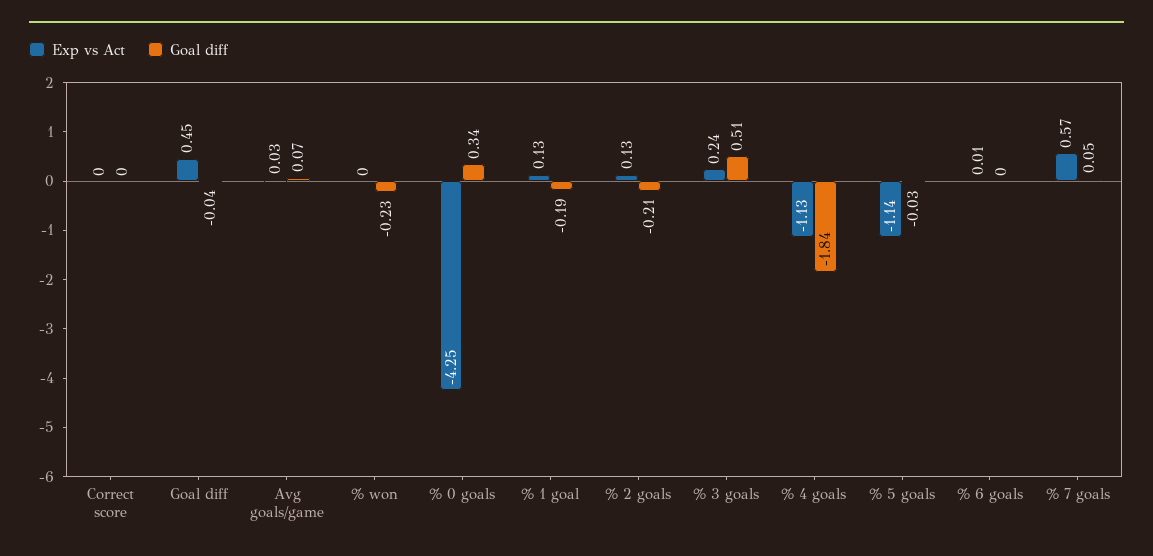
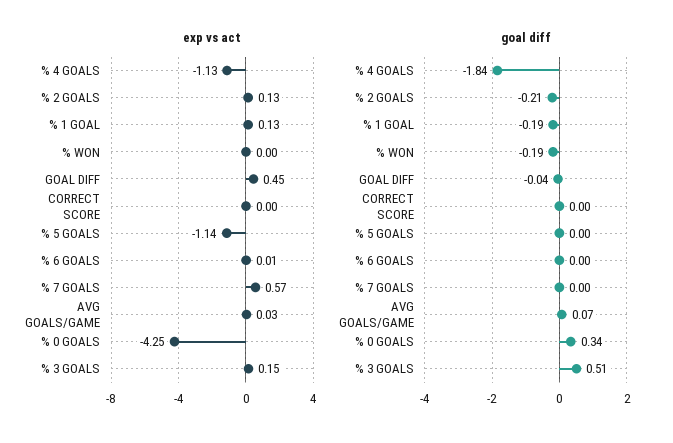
Goal diff, % won: -0.23 -> -0.19
Exp vs Act, % 3 goals: 0.24 -> 0.15
Goal diff, % 5 goals: -0.03 -> 0
Goal diff, % 7 goals: 0.05 -> 0

